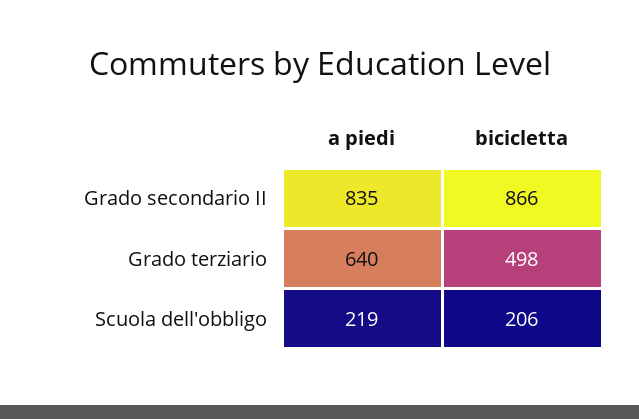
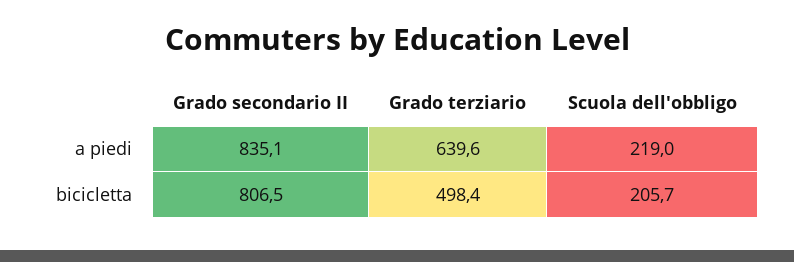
bicicletta, Grado secondario II: 866 -> 806.5

